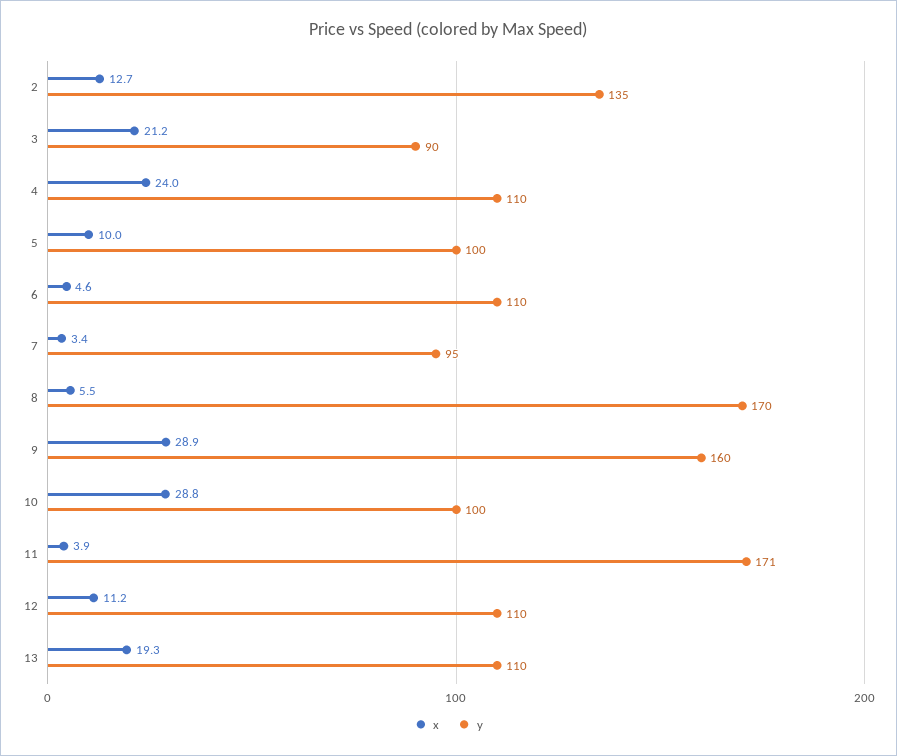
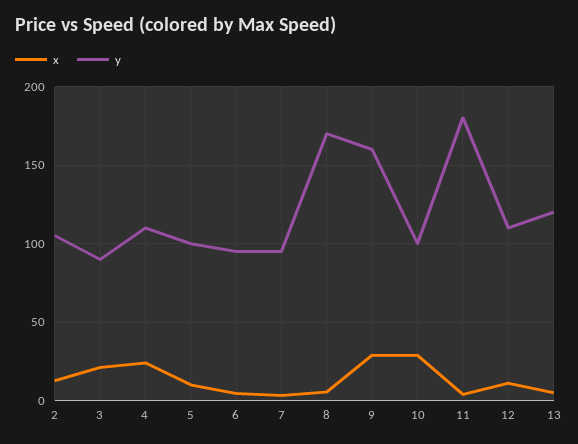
y, 2: 135 -> 105
y, 6: 110 -> 95
y, 11: 171 -> 180
x, 13: 19.3 -> 5
y, 13: 110 -> 120

